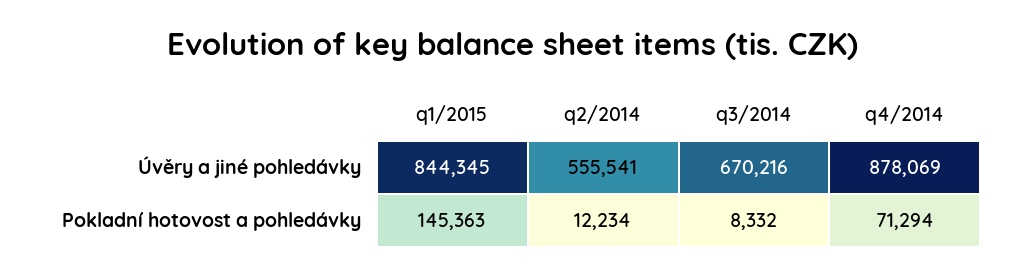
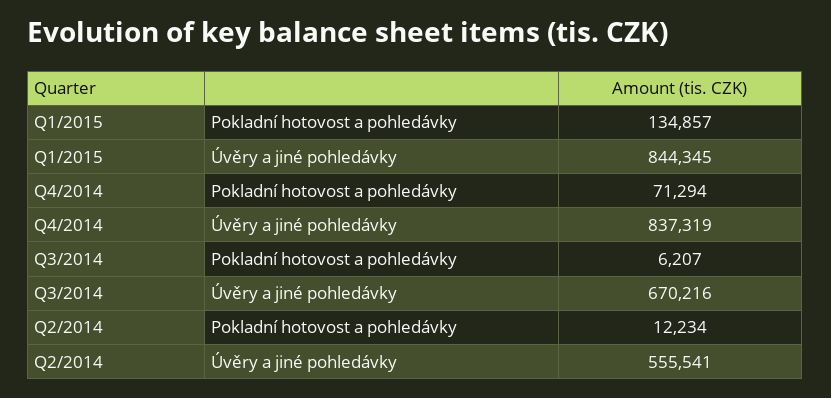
q4/2014, Úvěry a jiné pohledávky: 878069 -> 837319
q1/2015, Pokladní hotovost a pohledávky: 145363 -> 134857
q3/2014, Pokladní hotovost a pohledávky: 8332 -> 6207

